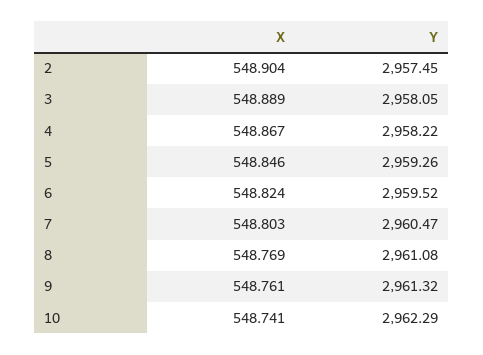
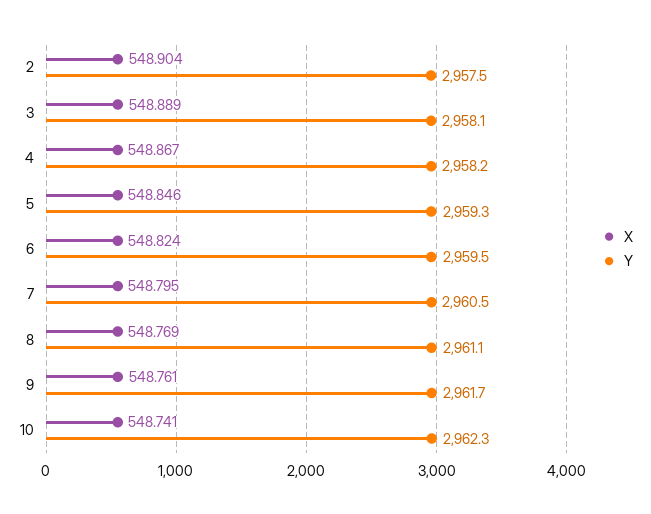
X, 7: 548.803 -> 548.795
Y, 9: 2961.32 -> 2961.7

